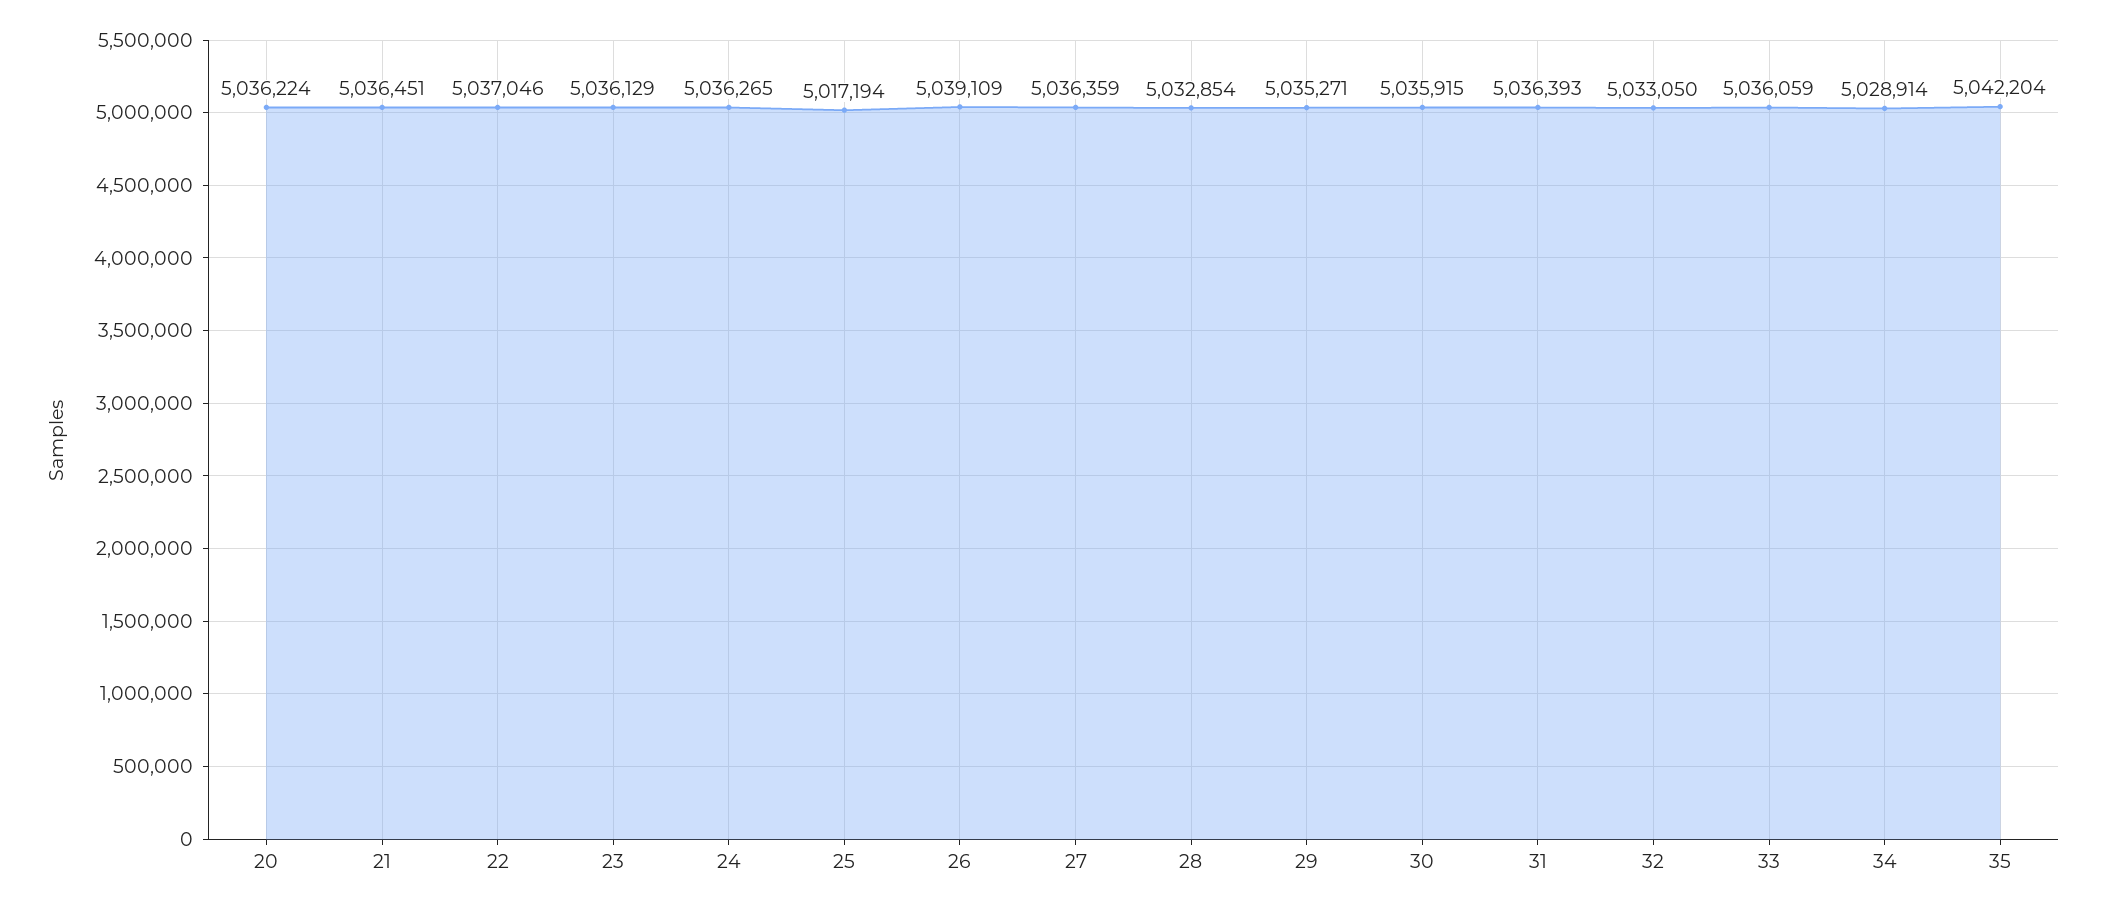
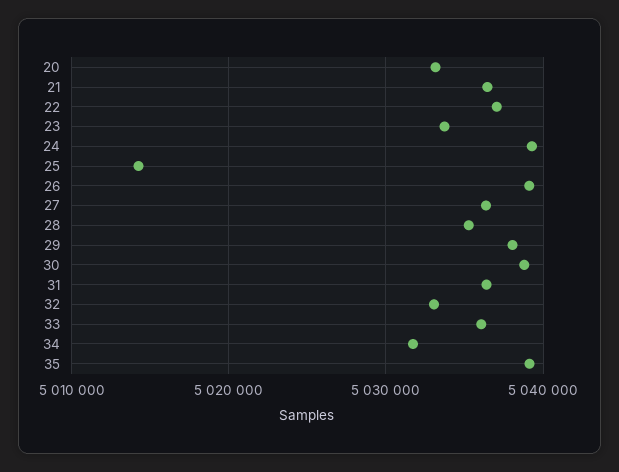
20: 5036224 -> 5033000
23: 5036129 -> 5034000
24: 5036265 -> 5039000
25: 5017194 -> 5014000
28: 5032854 -> 5035000
29: 5035271 -> 5038000
30: 5035915 -> 5039000
34: 5028914 -> 5032000
35: 5042204 -> 5039000

